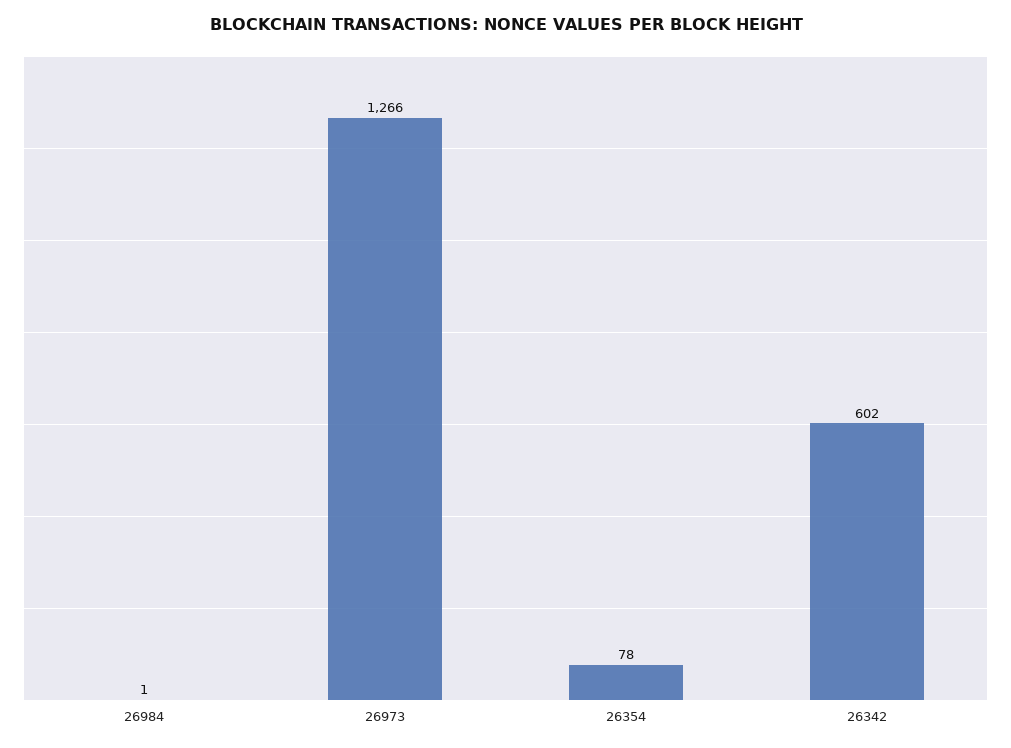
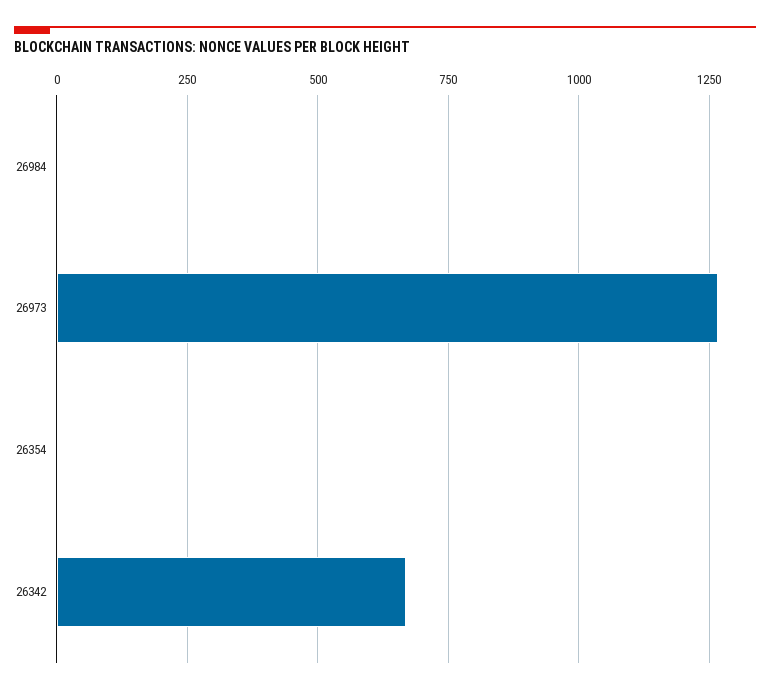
26354: 78 -> 0
26342: 602 -> 675

